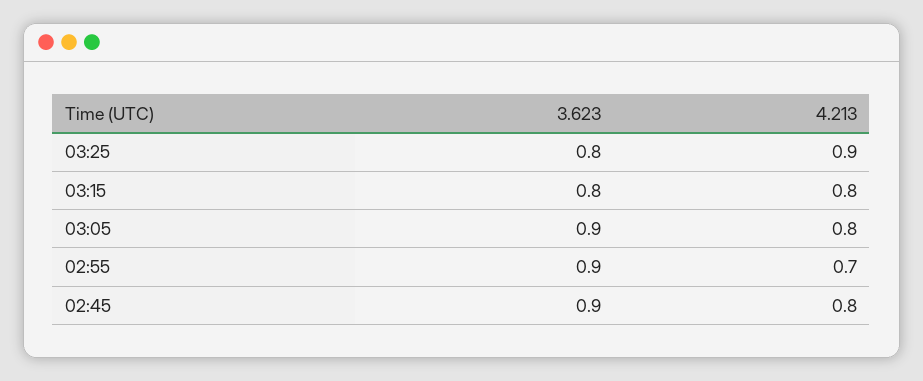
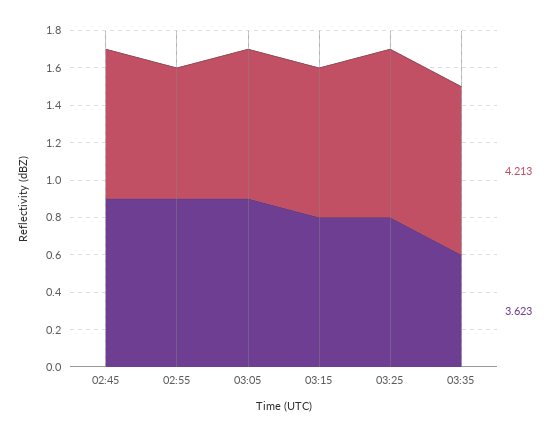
4.213, 03:35: none -> 0.9
3.623, 03:35: none -> 0.6

